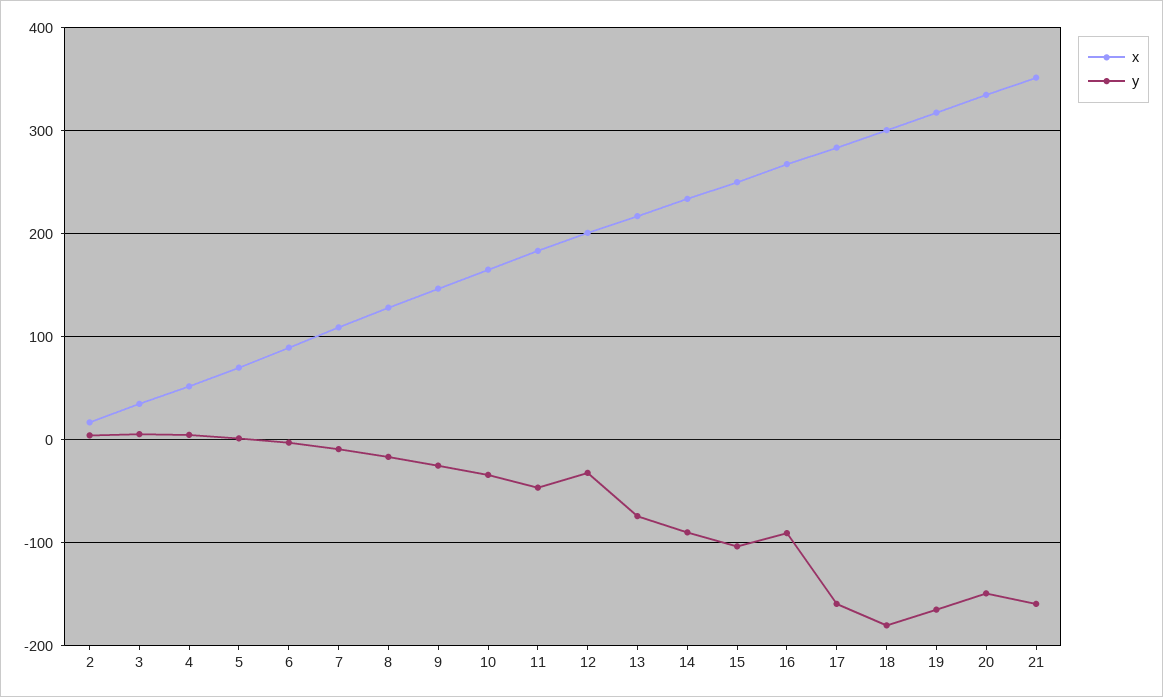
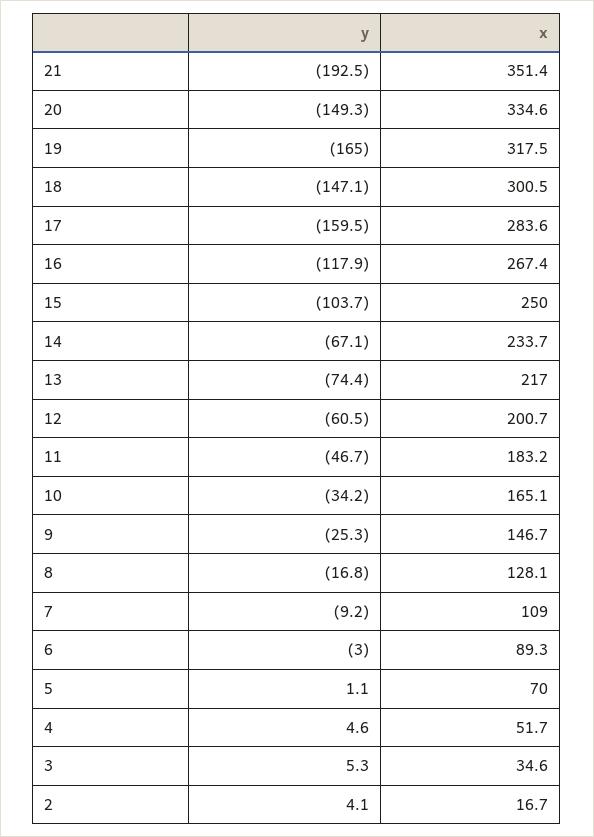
y, 12: -30 -> -60.5
y, 14: -90 -> -67.1
y, 16: -90 -> -117.9
y, 18: -180 -> -147.1
y, 21: -160 -> -192.5

